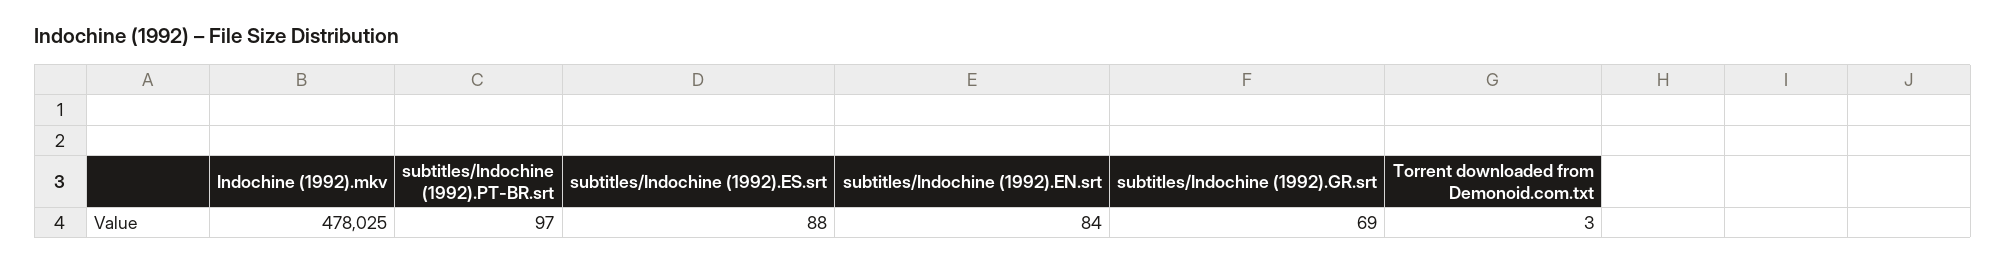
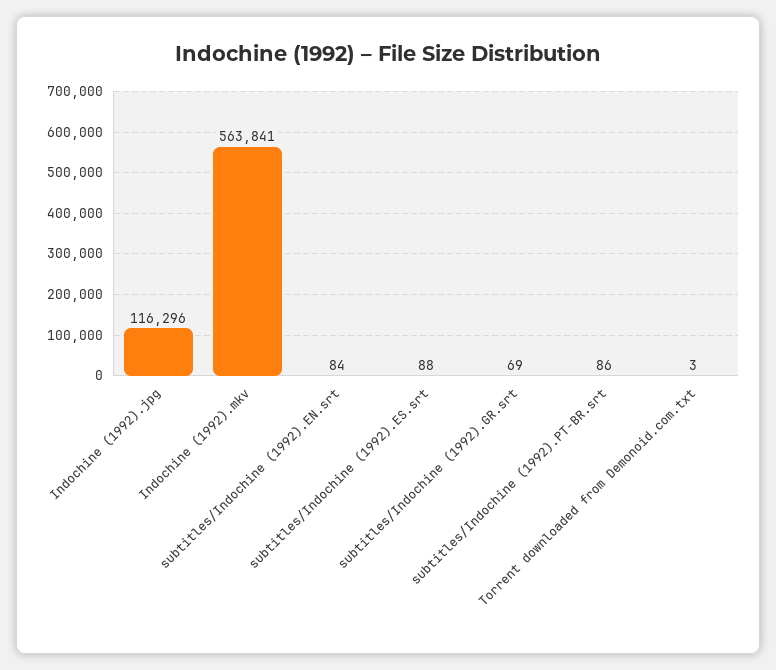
Indochine (1992).mkv: 478025 -> 563841
subtitles/Indochine (1992).PT-BR.srt: 97 -> 86
Indochine (1992).jpg: none -> 116296

